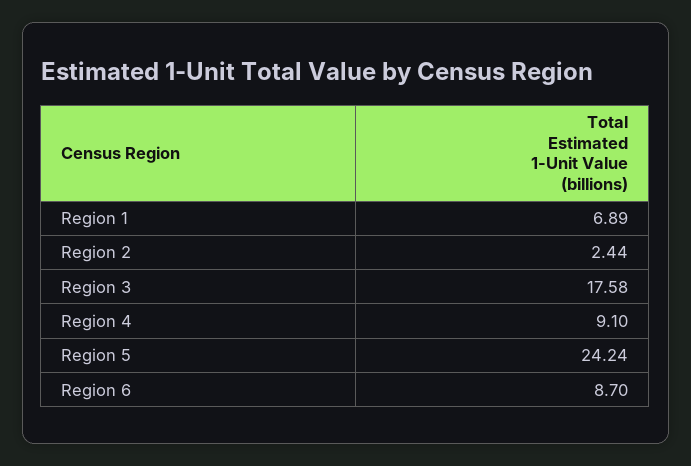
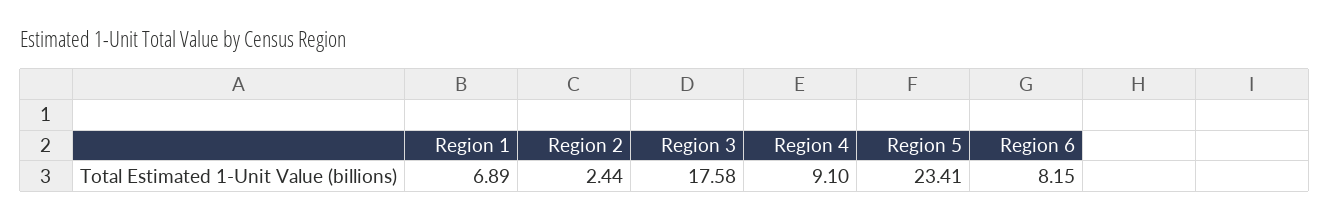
Region 5: 24.24 -> 23.41
Region 6: 8.7 -> 8.15

